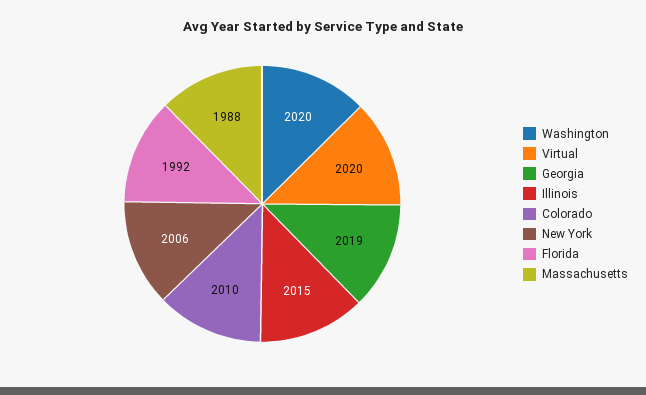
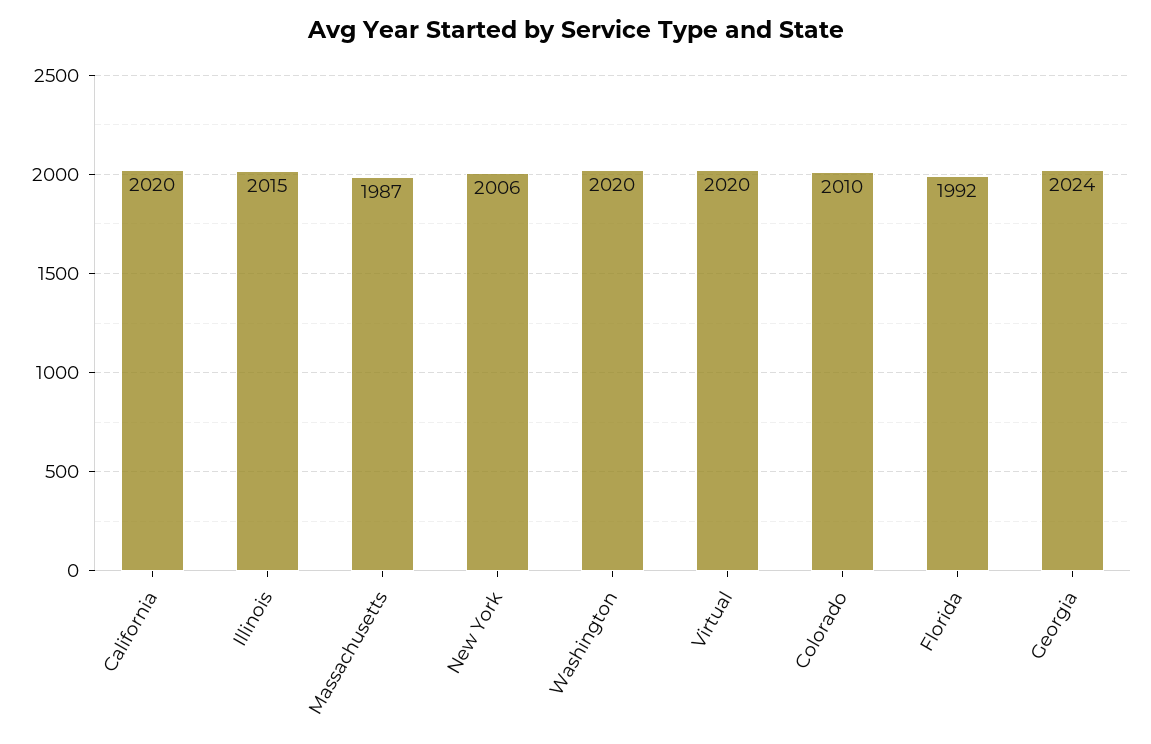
Georgia: 2019 -> 2024
Massachusetts: 1988 -> 1987
California: none -> 2020

